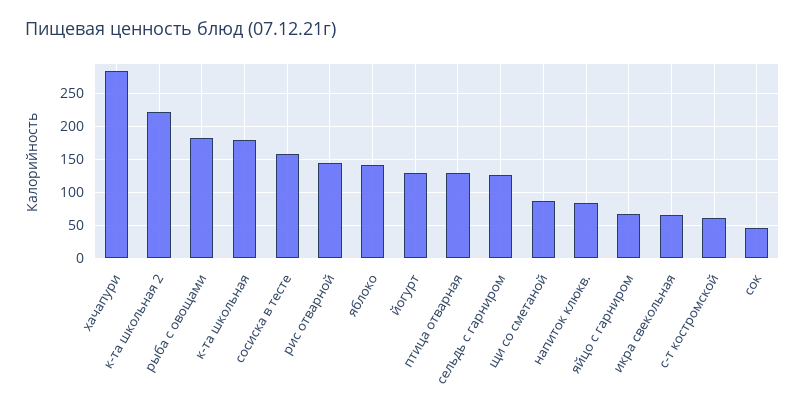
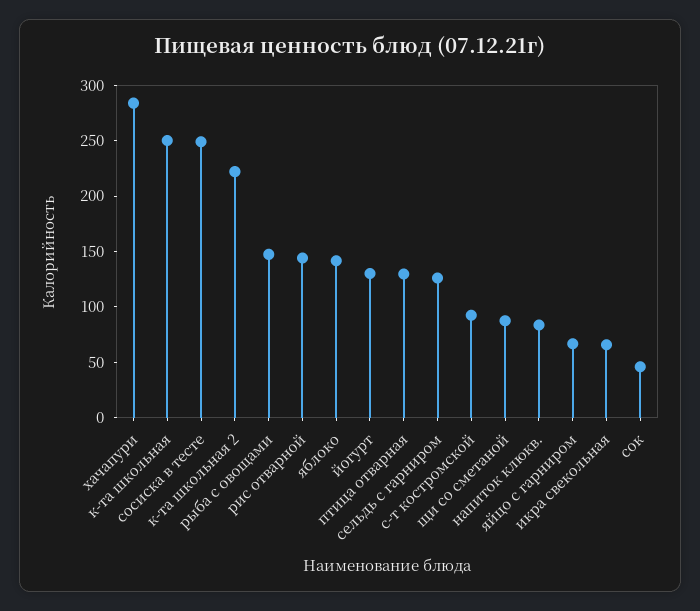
рыба с овощами: 180 -> 150
к-та школьная: 180 -> 250
сосиска в тесте: 160 -> 250
с-т костромской: 60 -> 90

